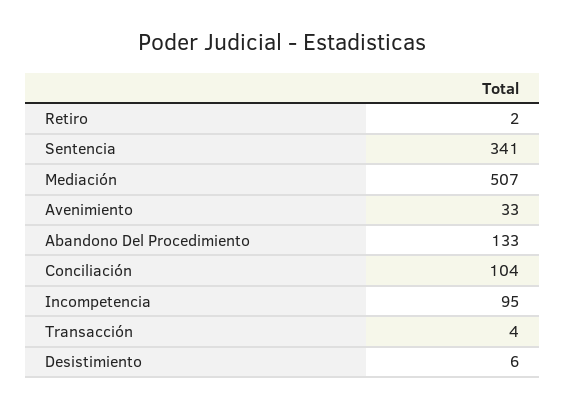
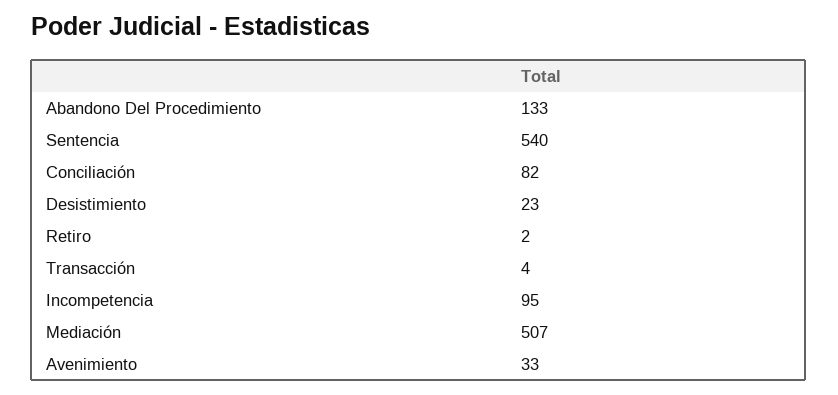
Sentencia: 341 -> 540
Conciliación: 104 -> 82
Desistimiento: 6 -> 23

